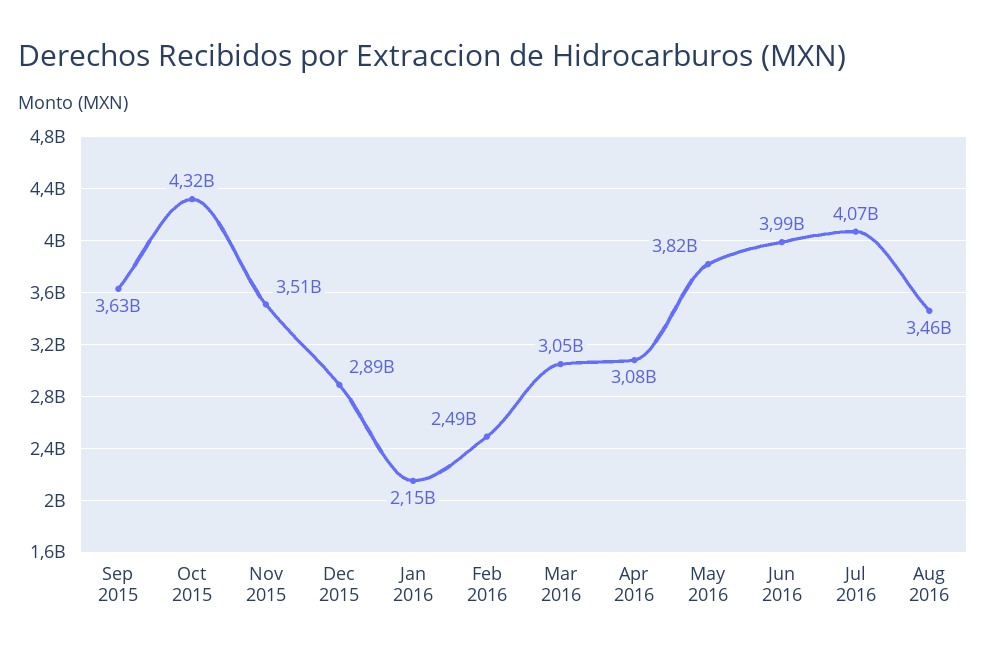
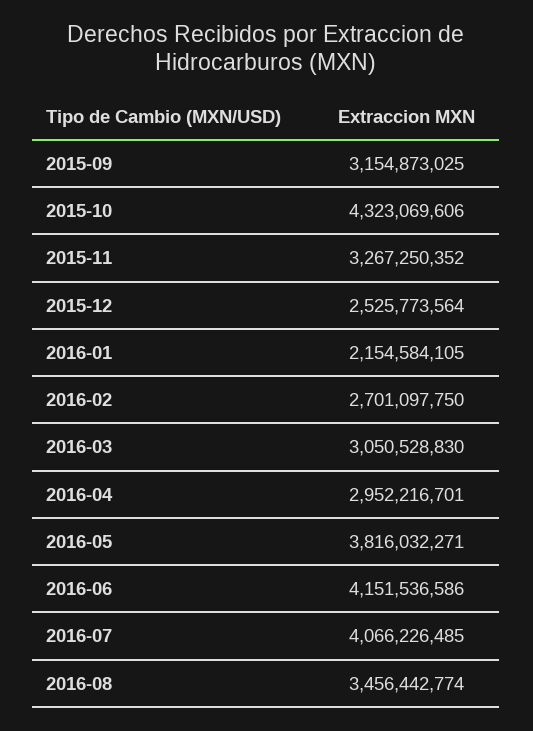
Sep 2015: 3630000000 -> 3154873025
Nov 2015: 3510000000 -> 3267250352
Dec 2015: 2890000000 -> 2525773564
Feb 2016: 2490000000 -> 2701097750
Apr 2016: 3080000000 -> 2952216701
Jun 2016: 3990000000 -> 4151536586

